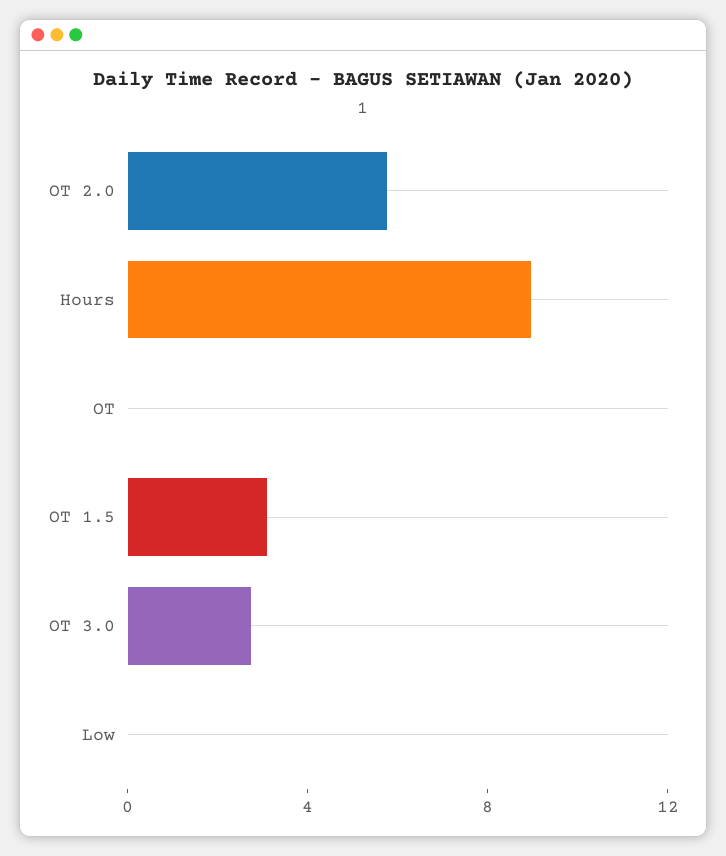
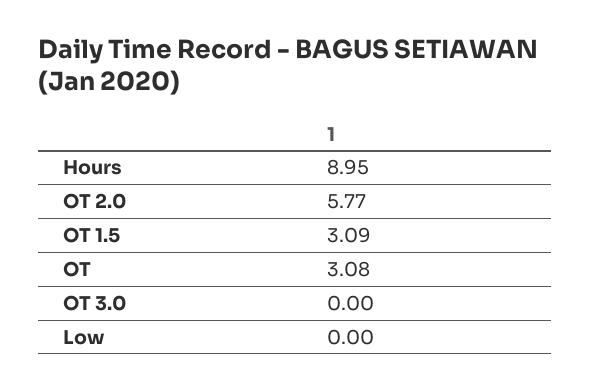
OT: 0 -> 3.08
OT 3.0: 3 -> 0

